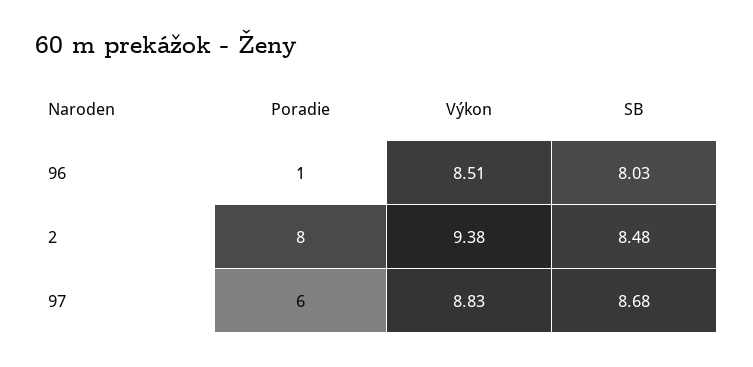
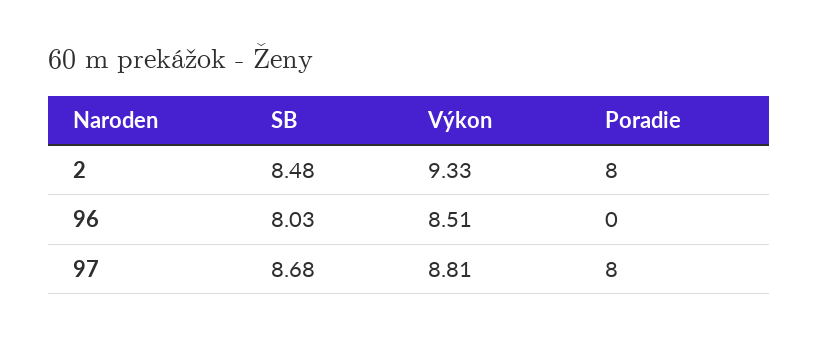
Poradie, 96: 1 -> 0
Výkon, 2: 9.38 -> 9.33
Poradie, 97: 6 -> 8
Výkon, 97: 8.83 -> 8.81

